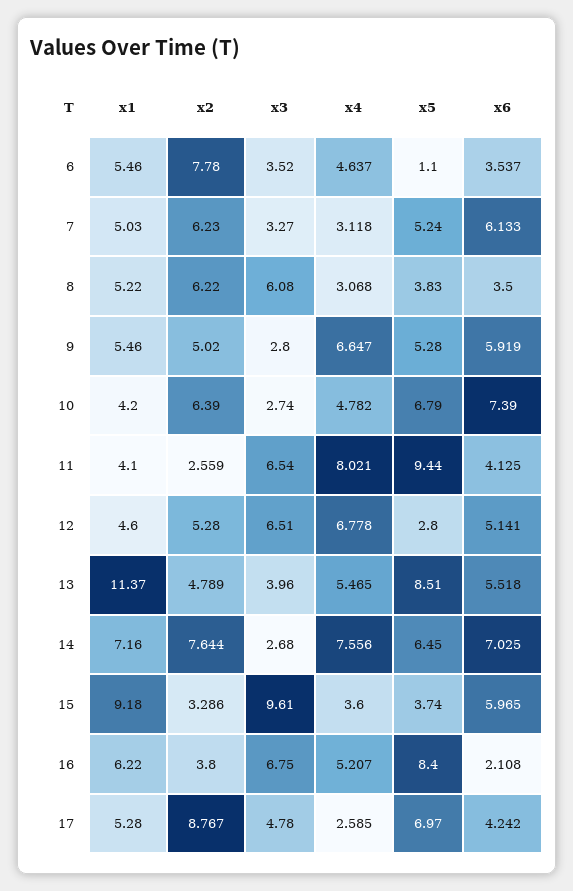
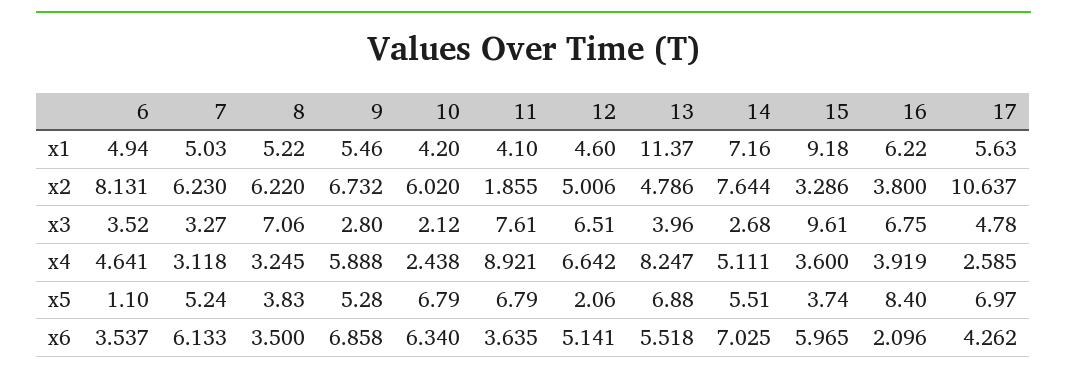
x1, 6: 5.46 -> 4.94
x2, 6: 7.78 -> 8.131
x4, 6: 4.637 -> 4.641
x3, 8: 6.08 -> 7.06
x4, 8: 3.068 -> 3.245
x2, 9: 5.02 -> 6.732
x4, 9: 6.647 -> 5.888
x6, 9: 5.919 -> 6.858
x2, 10: 6.39 -> 6.02
x3, 10: 2.74 -> 2.12
x4, 10: 4.782 -> 2.438
x6, 10: 7.39 -> 6.34
x2, 11: 2.559 -> 1.855
x3, 11: 6.54 -> 7.61
x4, 11: 8.021 -> 8.921
x5, 11: 9.44 -> 6.79
x6, 11: 4.125 -> 3.635
x2, 12: 5.28 -> 5.006
x4, 12: 6.778 -> 6.642
x5, 12: 2.8 -> 2.06
x2, 13: 4.789 -> 4.786
x4, 13: 5.465 -> 8.247
x5, 13: 8.51 -> 6.88
x4, 14: 7.556 -> 5.111
x5, 14: 6.45 -> 5.51
x4, 16: 5.207 -> 3.919
x6, 16: 2.108 -> 2.096
x1, 17: 5.28 -> 5.63
x2, 17: 8.767 -> 10.637
x6, 17: 4.242 -> 4.262

